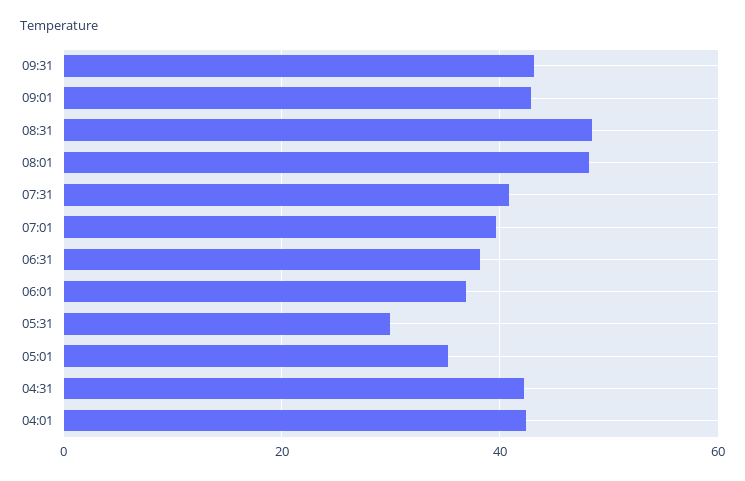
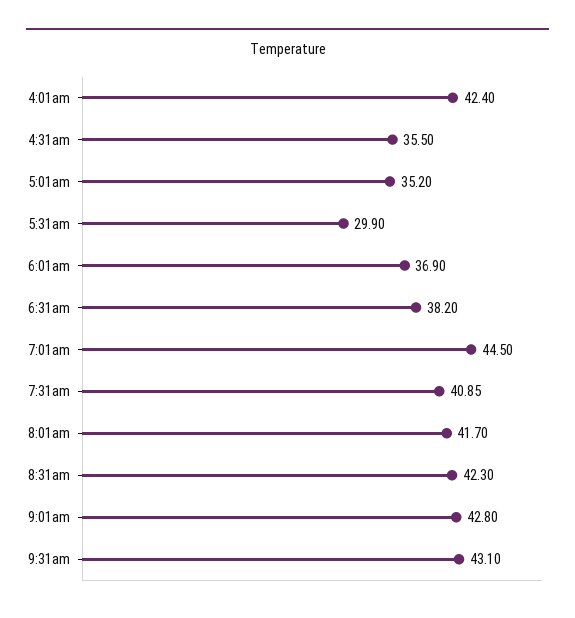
08:31: 48 -> 42.3
08:01: 48 -> 41.7
07:01: 40 -> 44.5
04:31: 42 -> 35.5

